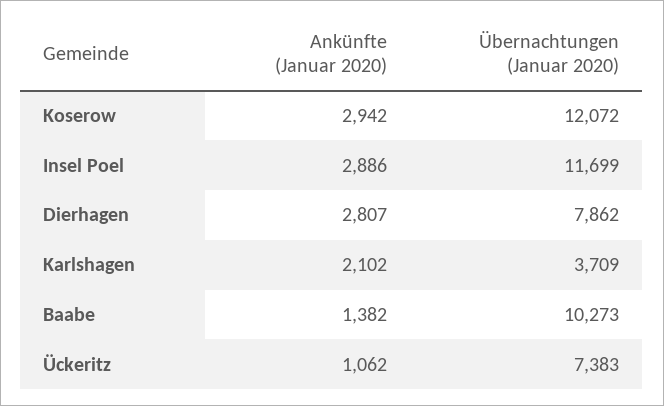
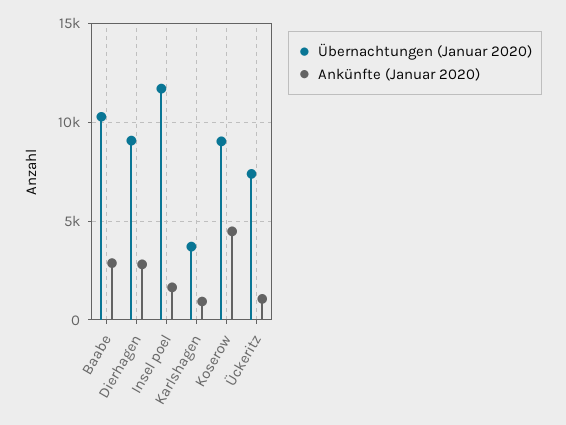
Ankünfte (Januar 2020), Koserow: 2942 -> 4500
Übernachtungen (Januar 2020), Koserow: 12072 -> 9000
Ankünfte (Januar 2020), Insel Poel: 2886 -> 1500
Übernachtungen (Januar 2020), Dierhagen: 7862 -> 9000
Ankünfte (Januar 2020), Karlshagen: 2102 -> 1000
Ankünfte (Januar 2020), Baabe: 1382 -> 3000

